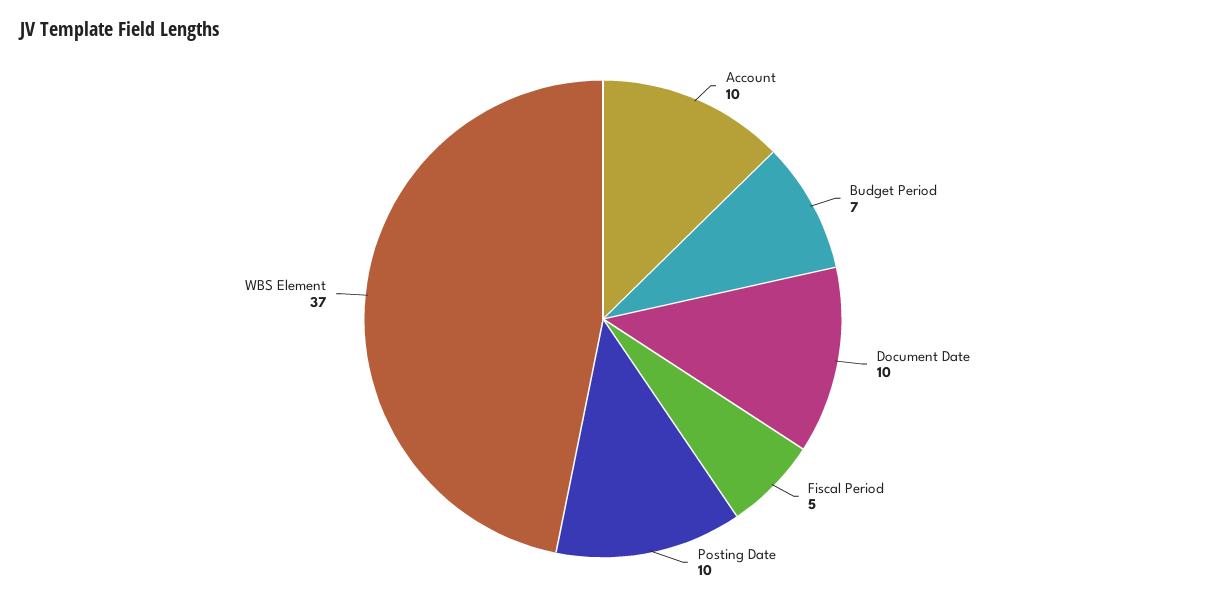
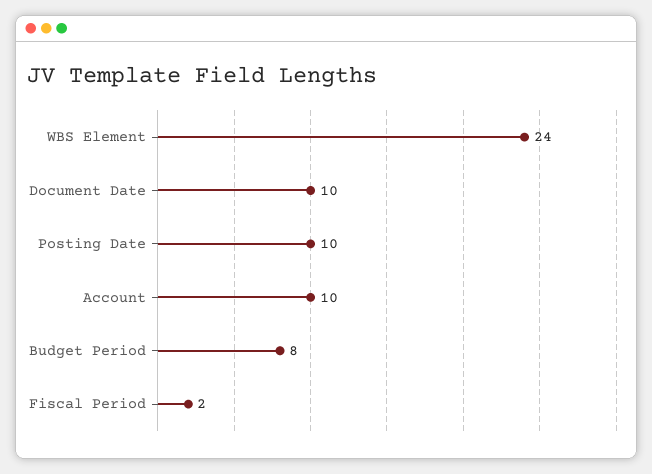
Budget Period: 7 -> 8
Fiscal Period: 5 -> 2
WBS Element: 37 -> 24

